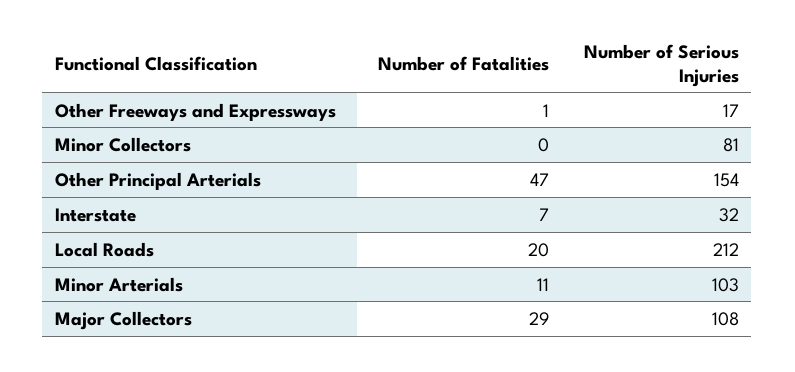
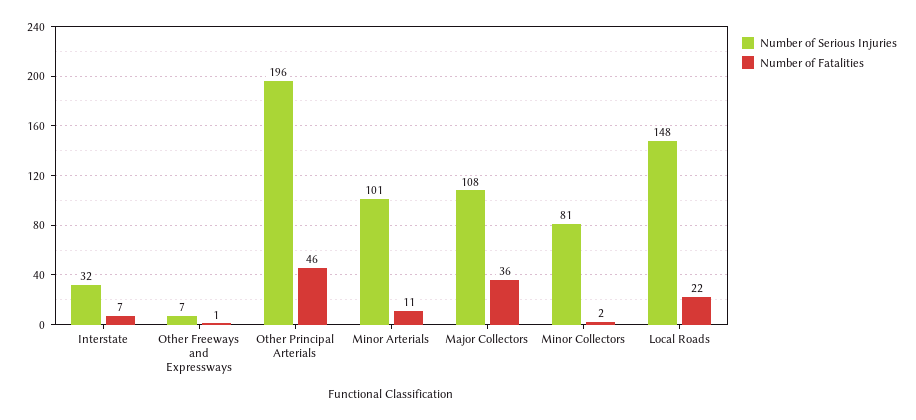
Number of Serious Injuries, Other Freeways and Expressways: 17 -> 7
Number of Fatalities, Minor Collectors: 0 -> 2
Number of Fatalities, Other Principal Arterials: 47 -> 46
Number of Serious Injuries, Other Principal Arterials: 154 -> 196
Number of Fatalities, Local Roads: 20 -> 22
Number of Serious Injuries, Local Roads: 212 -> 148
Number of Serious Injuries, Minor Arterials: 103 -> 101
Number of Fatalities, Major Collectors: 29 -> 36

